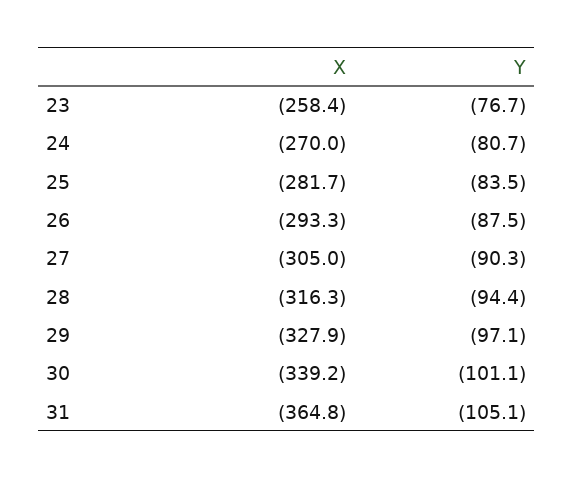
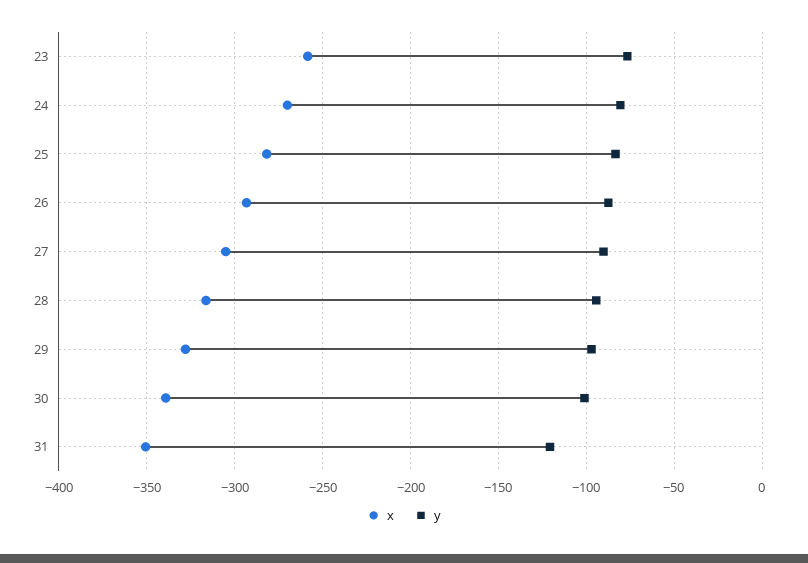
X, 31: -364.8 -> -350
Y, 31: -105.1 -> -120

